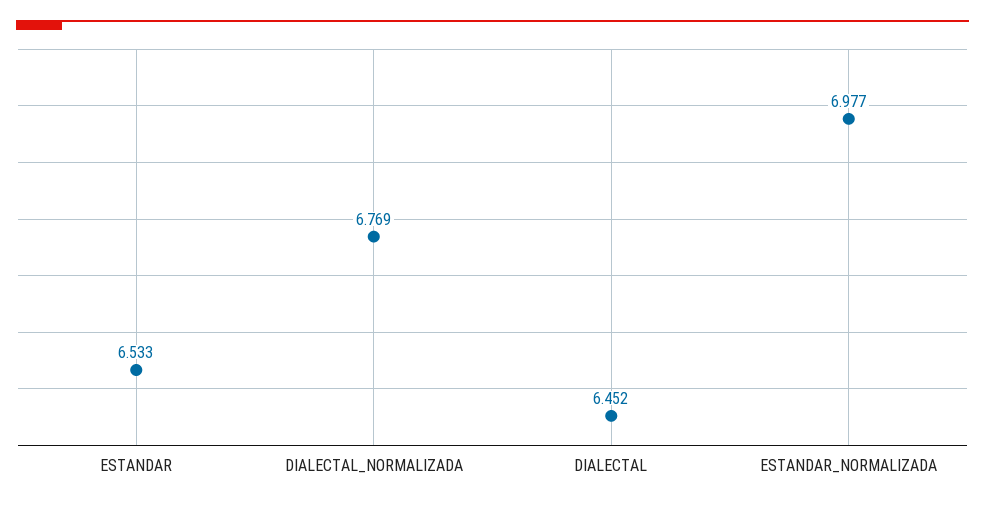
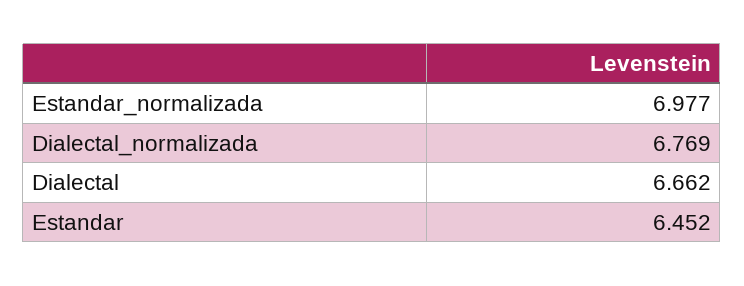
ESTANDAR: 6.533 -> 6.452
DIALECTAL: 6.452 -> 6.662

